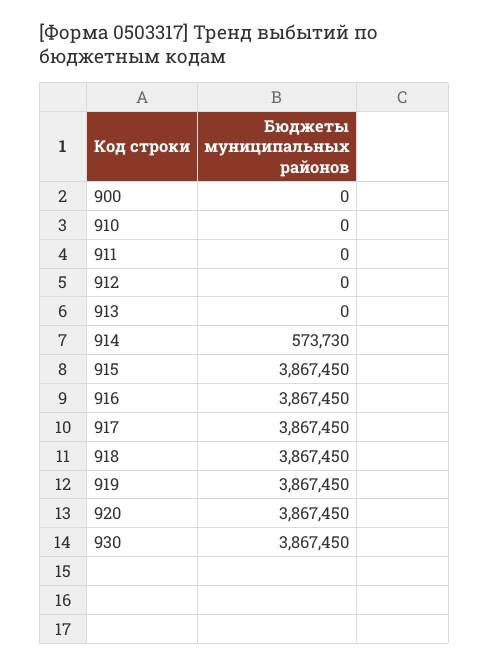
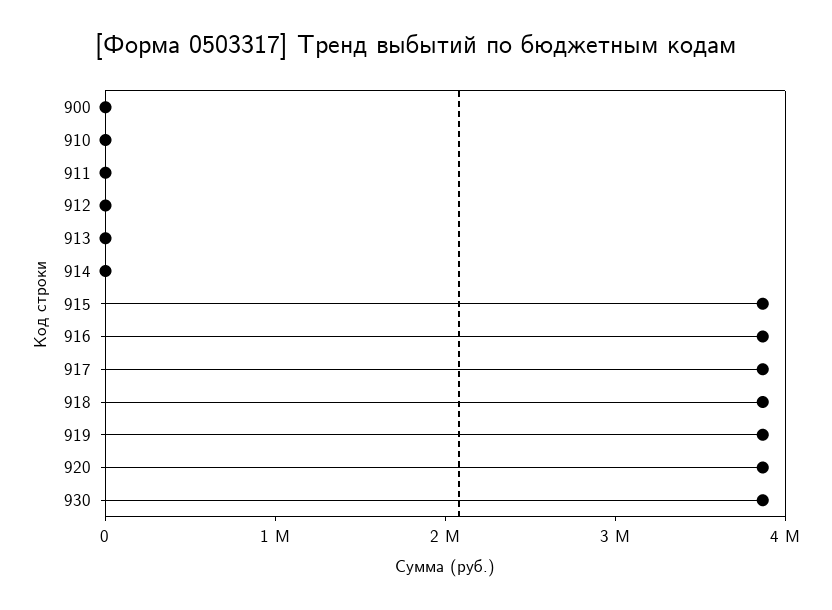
914: 573730 -> 0

